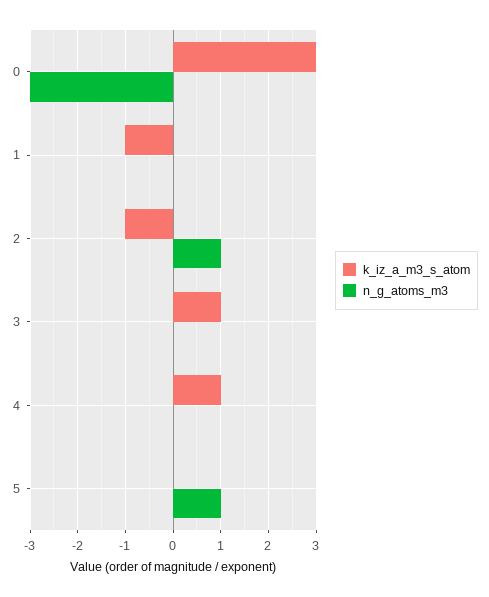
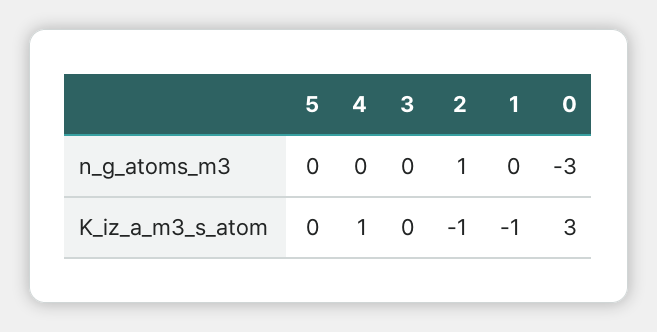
k_iz_a_m3_s_atom, 3: 1 -> 0
n_g_atoms_m3, 5: 1 -> 0

